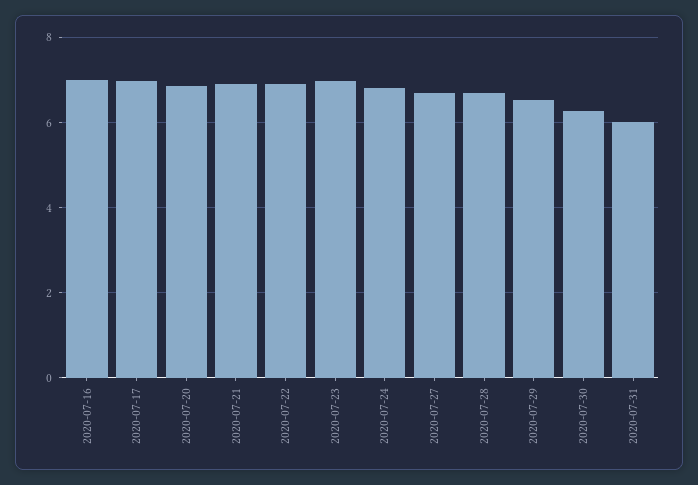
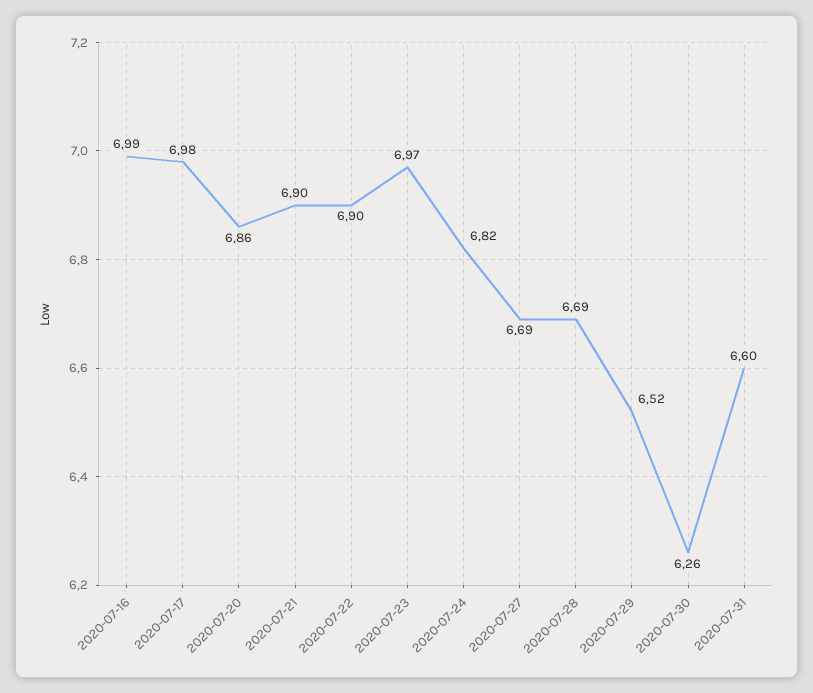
2020-07-31: 6 -> 6.6

